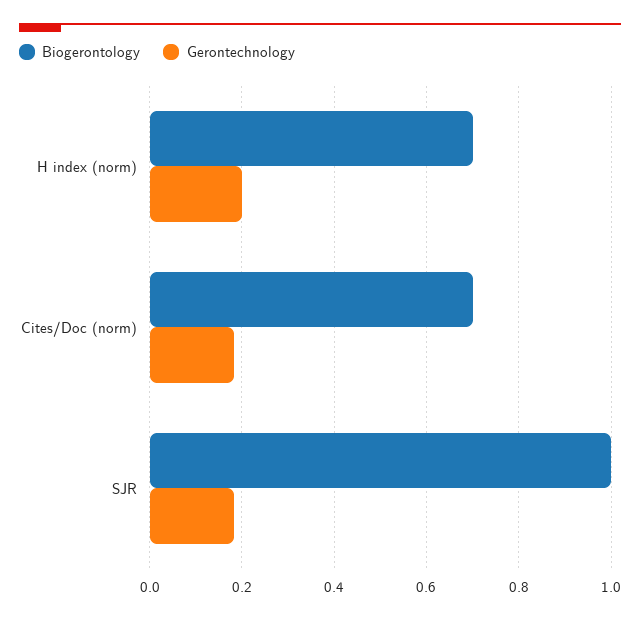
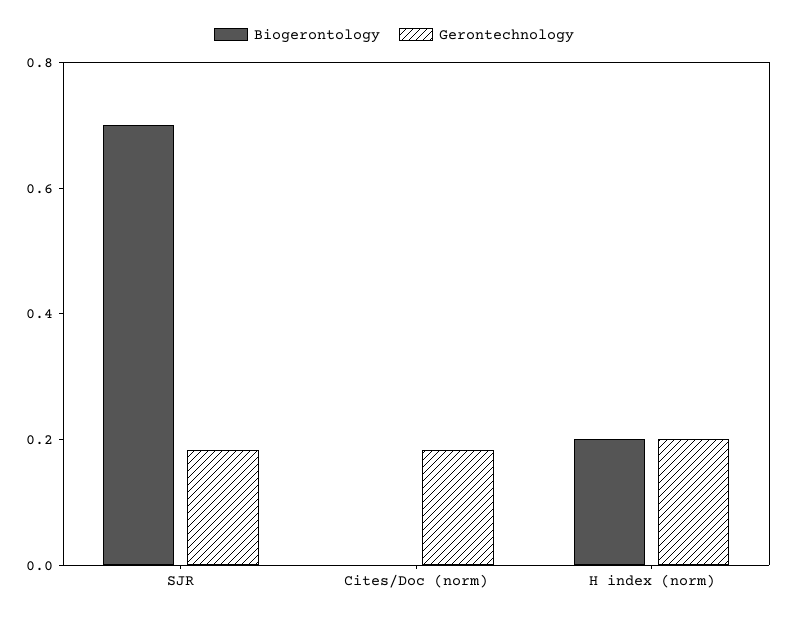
Biogerontology, H index (norm): 0.7 -> 0.2
Biogerontology, Cites/Doc (norm): 0.7 -> 0
Biogerontology, SJR: 1 -> 0.7

